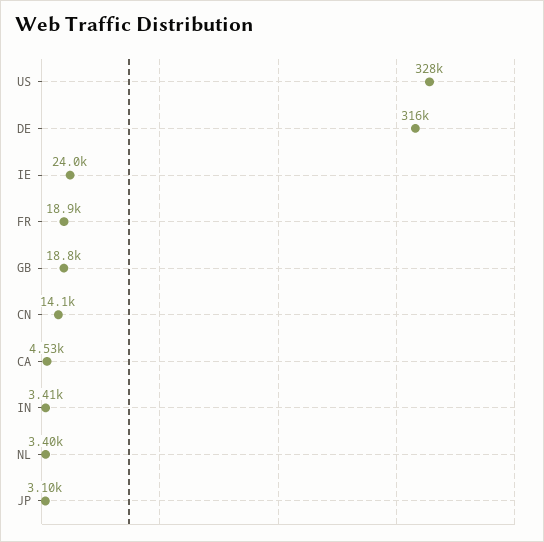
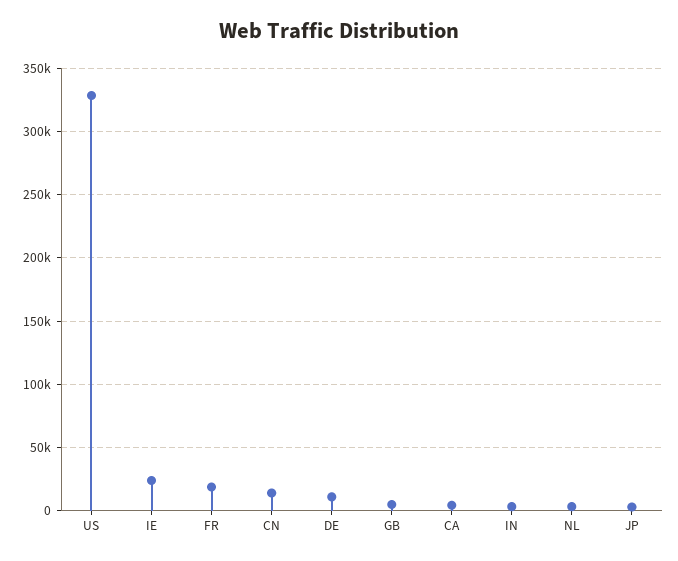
DE: 316000 -> 10000
GB: 18800 -> 5000

